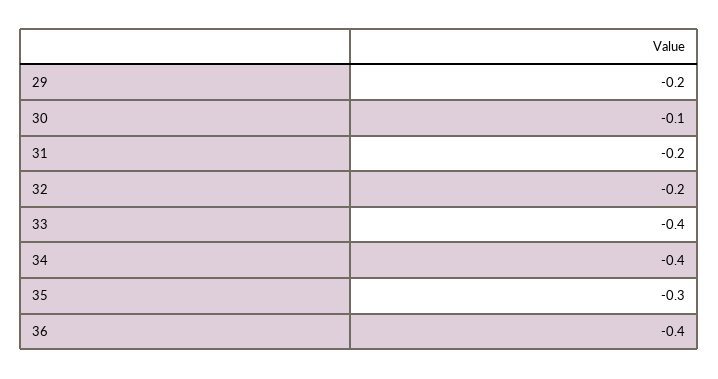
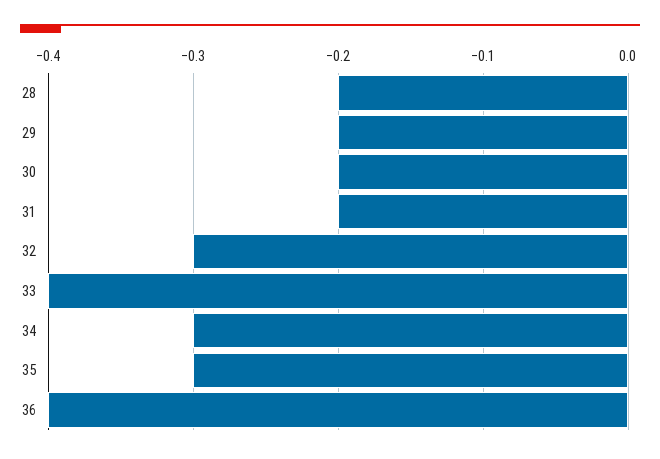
30: -0.1 -> -0.2
32: -0.2 -> -0.3
34: -0.4 -> -0.3
28: none -> -0.2

